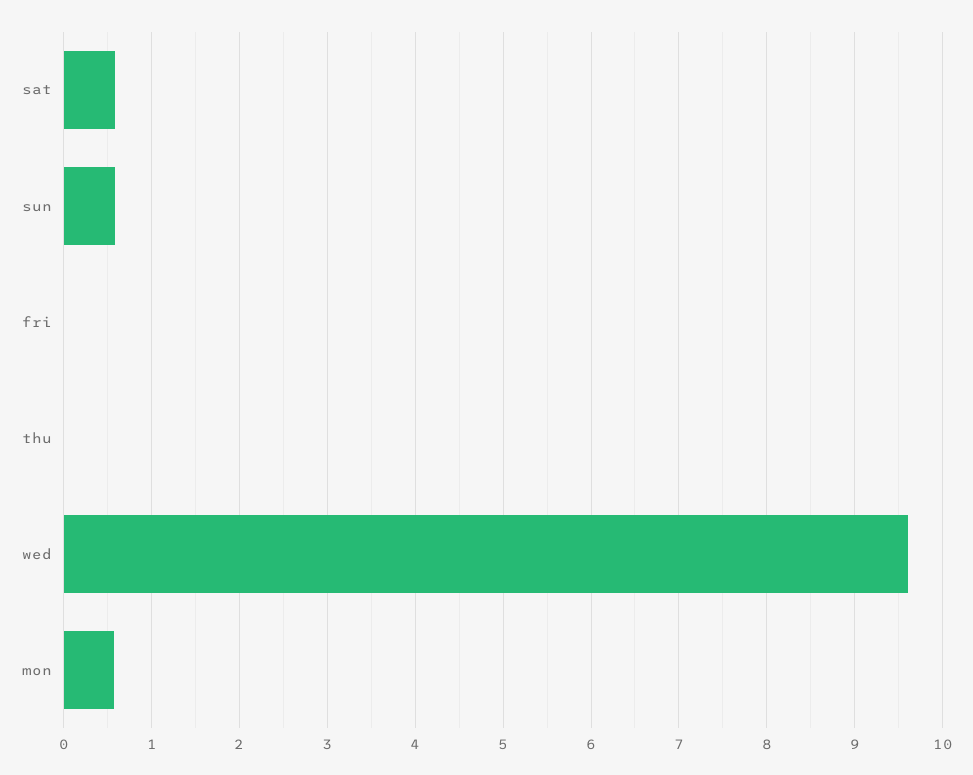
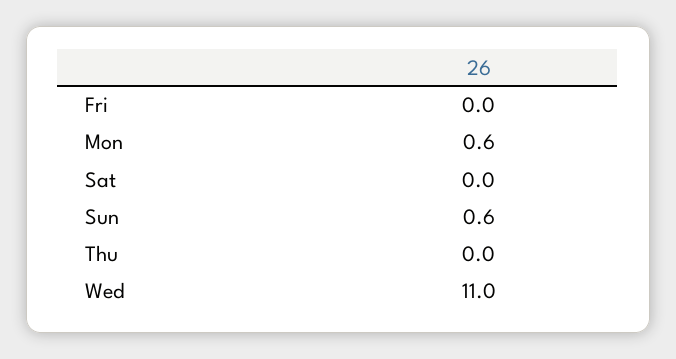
sat: 0.6 -> 0
wed: 9.6 -> 11

